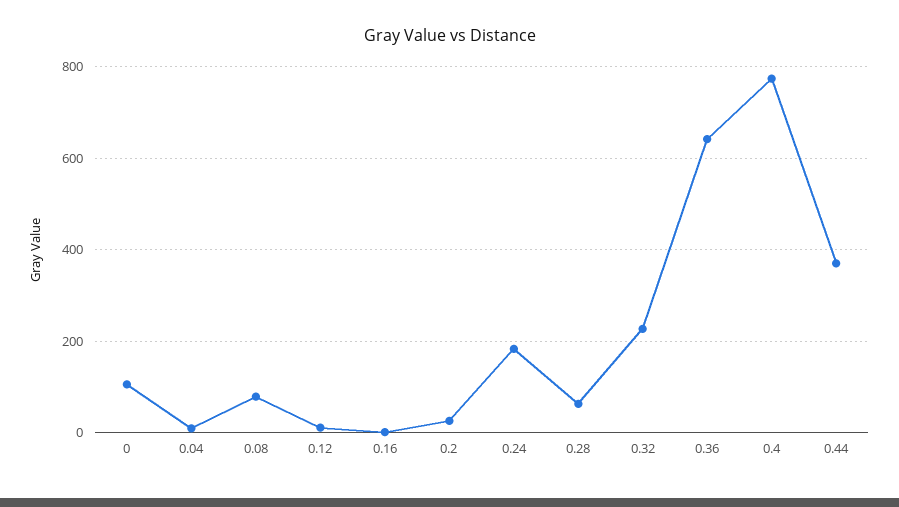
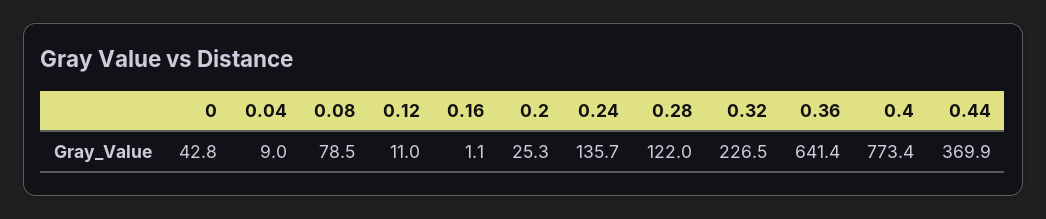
0: 100 -> 42.8
0.24: 180 -> 135.7
0.28: 60 -> 122

